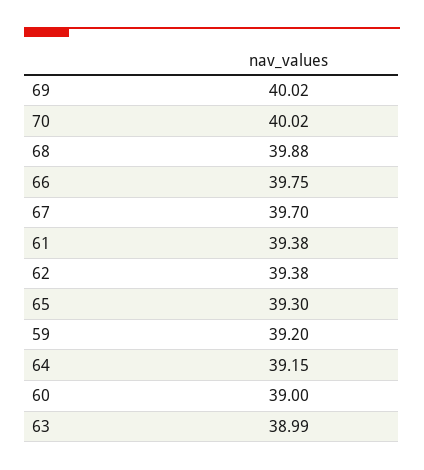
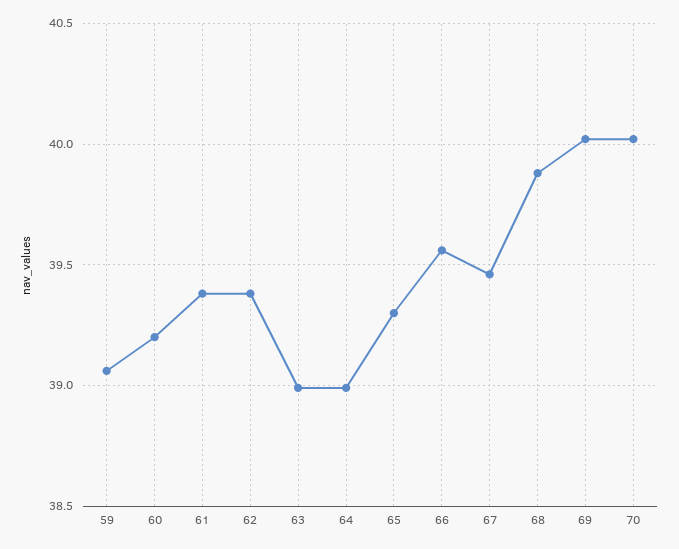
66: 39.75 -> 39.55
67: 39.7 -> 39.45
59: 39.2 -> 39.05
64: 39.15 -> 39
60: 39 -> 39.2

